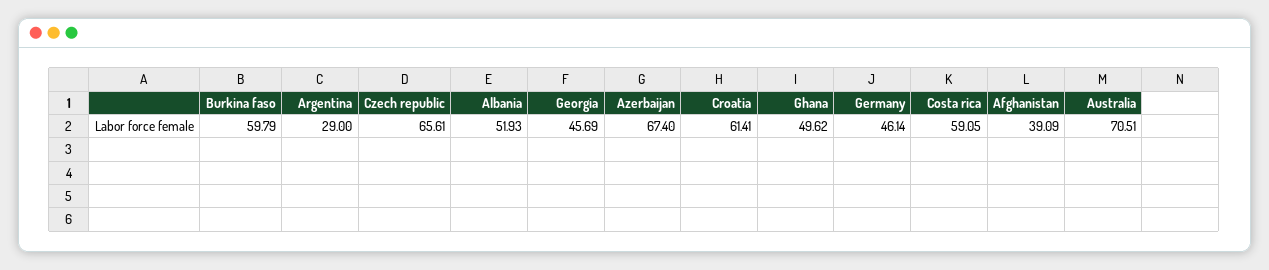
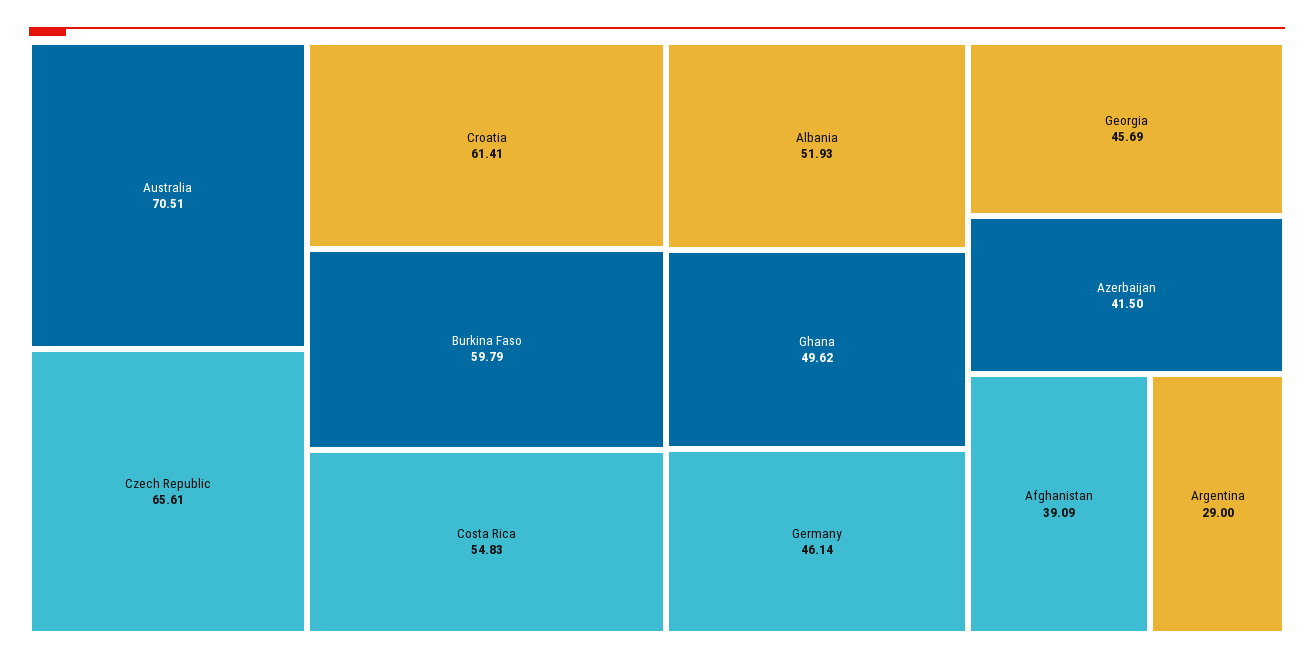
Azerbaijan: 67.4 -> 41.5
Costa rica: 59.05 -> 54.83

